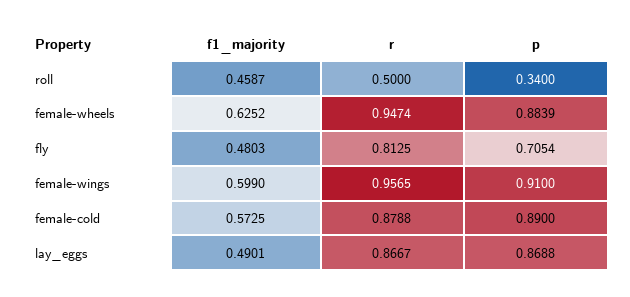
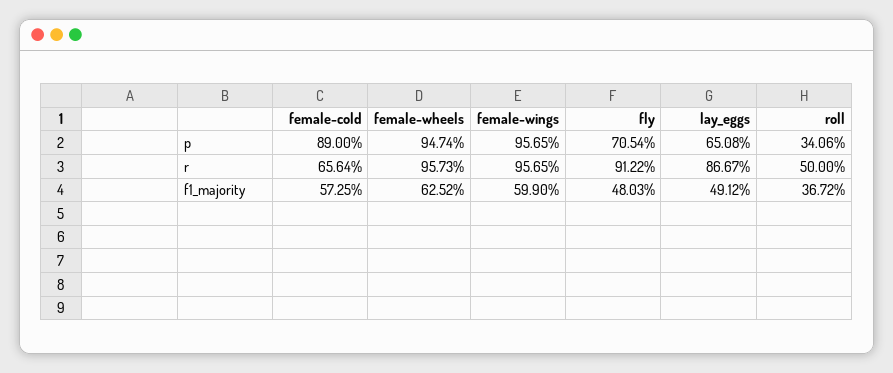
f1_majority, roll: 0.4587 -> 0.3672
p, roll: 0.34 -> 0.3406
r, female-wheels: 0.9474 -> 0.9573
p, female-wheels: 0.8839 -> 0.9474
r, fly: 0.8125 -> 0.9122
p, female-wings: 0.91 -> 0.9565
r, female-cold: 0.8788 -> 0.6564
f1_majority, lay_eggs: 0.4901 -> 0.4912
p, lay_eggs: 0.8688 -> 0.6508

